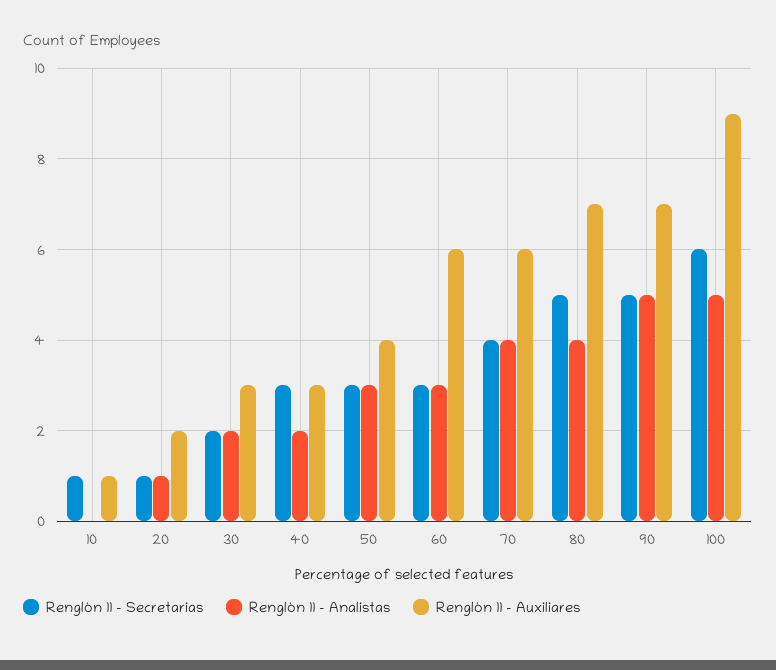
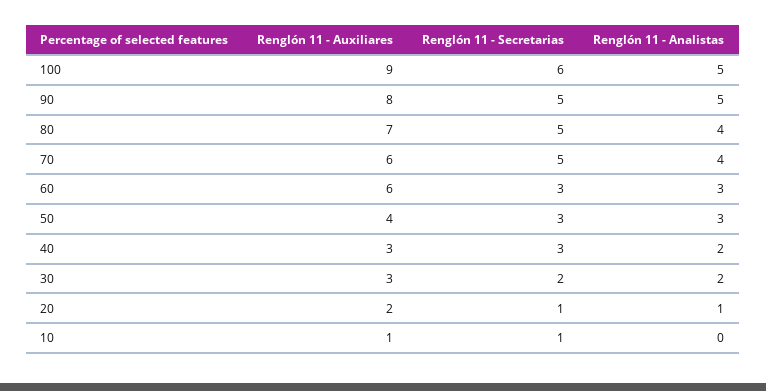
Renglón 11 - Secretarias, 70: 4 -> 5
Renglón 11 - Auxiliares, 90: 7 -> 8

